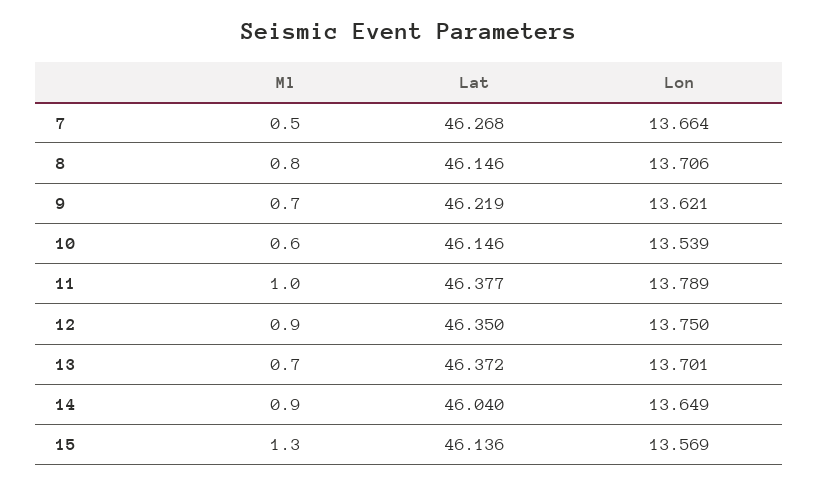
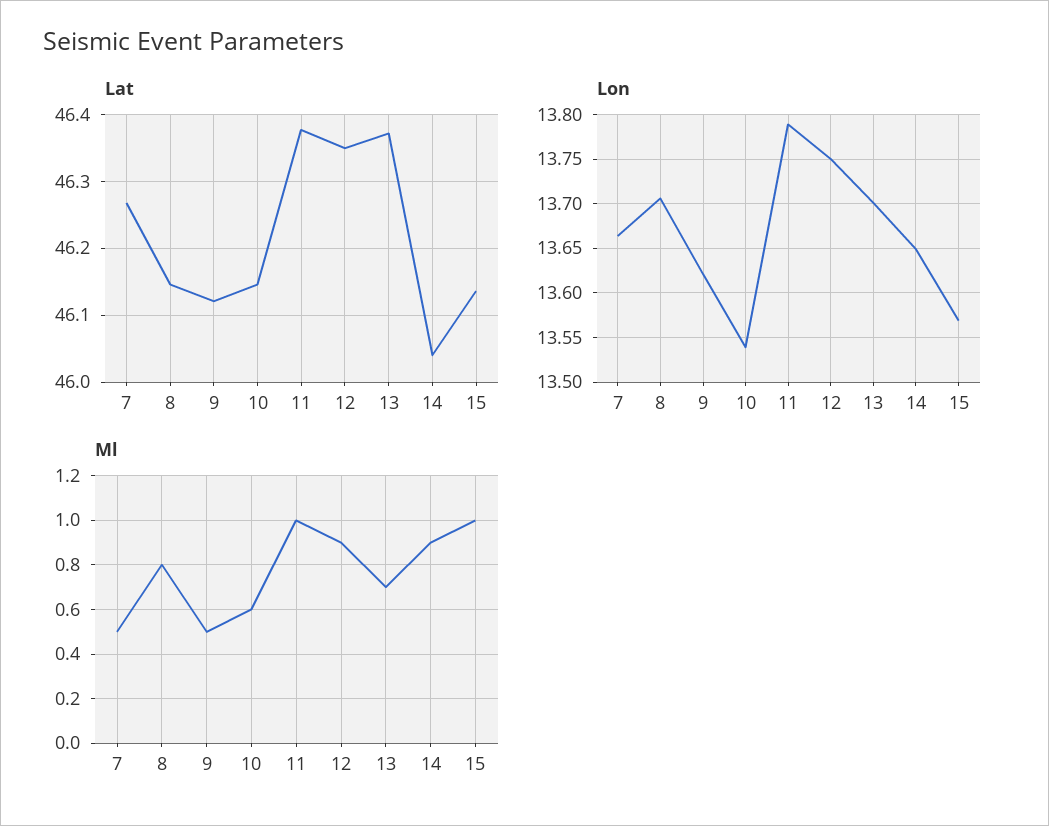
Ml, 9: 0.7 -> 0.5
Lat, 9: 46.219 -> 46.12
Ml, 15: 1.3 -> 1

